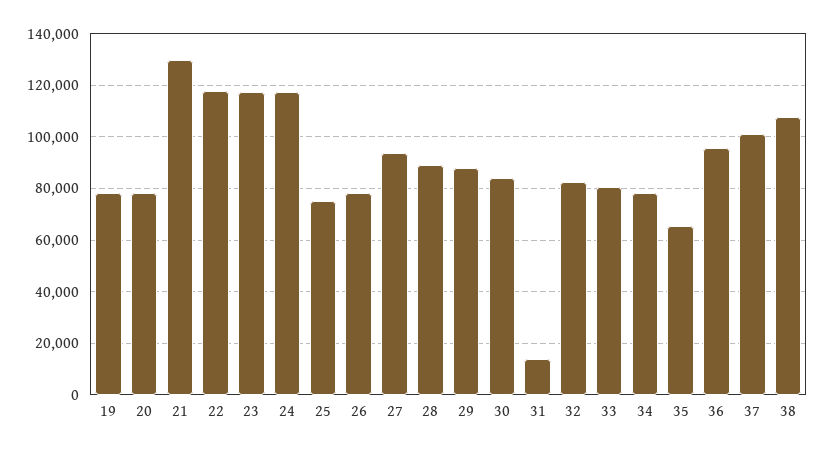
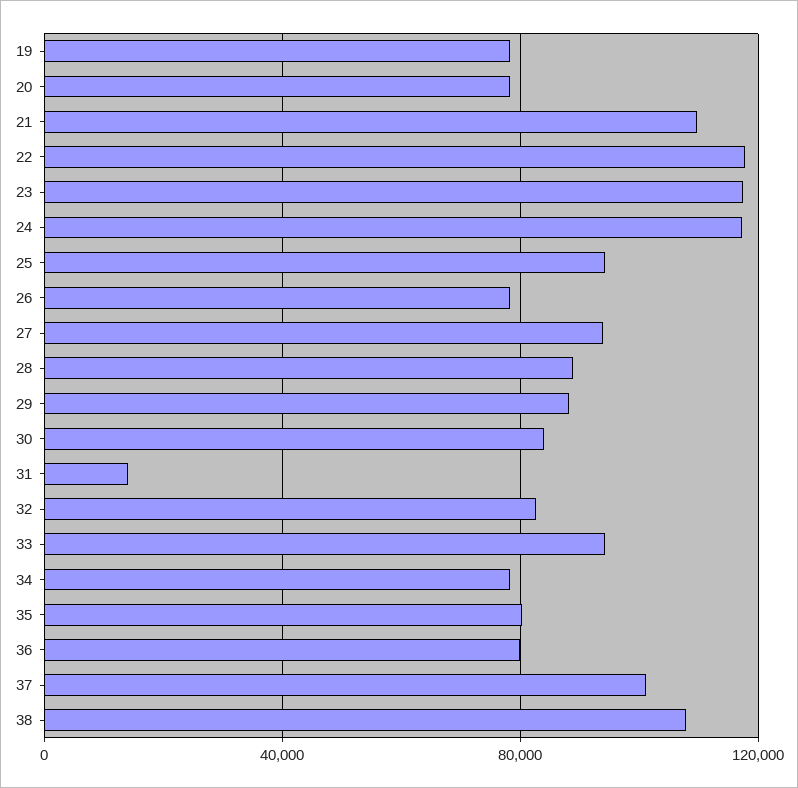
21: 130000 -> 110000
25: 75000 -> 95000
33: 80000 -> 95000
35: 65000 -> 80000
36: 95000 -> 80000

